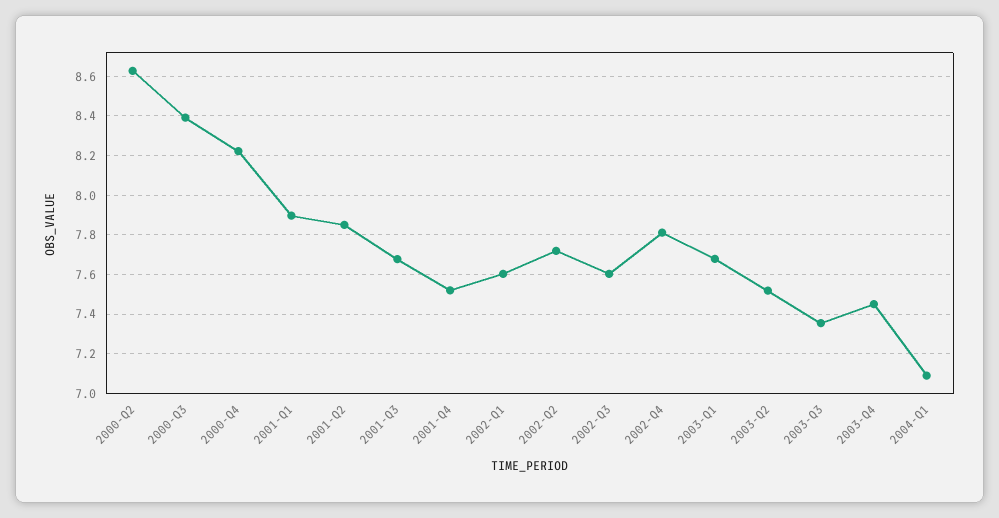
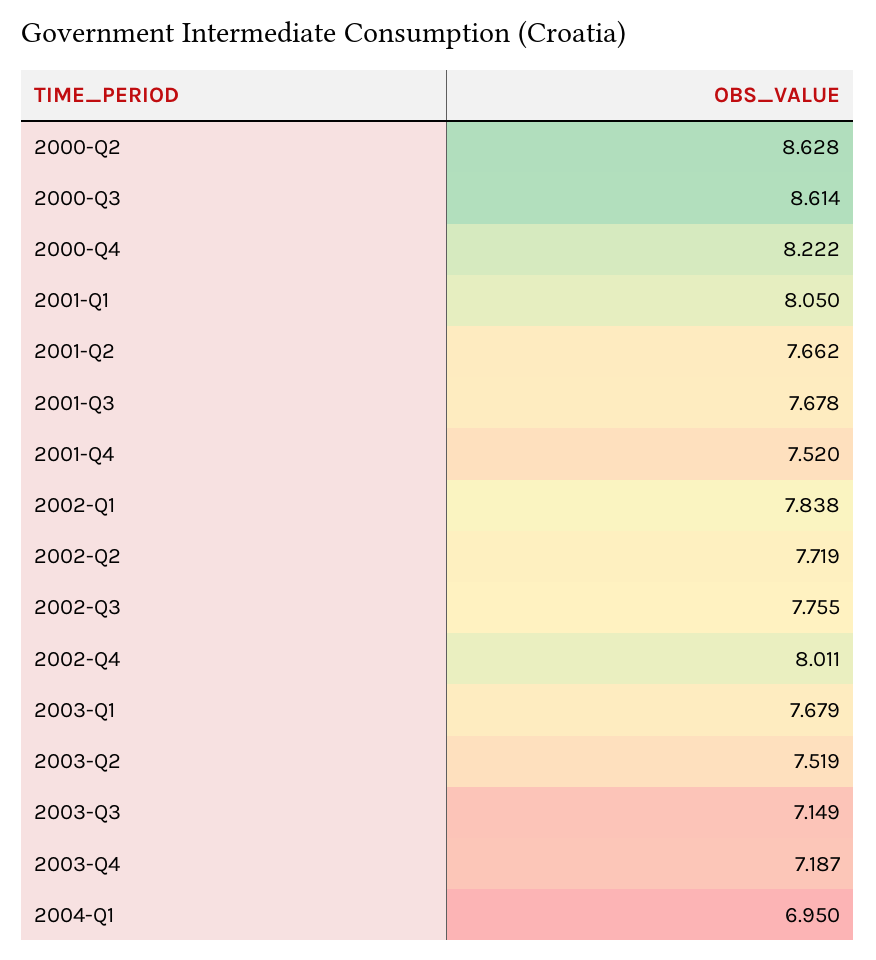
2000-Q3: 8.4 -> 8.614
2001-Q1: 7.9 -> 8.05
2001-Q2: 7.85 -> 7.662
2002-Q1: 7.6 -> 7.838
2002-Q3: 7.6 -> 7.755
2002-Q4: 7.8 -> 8.011
2003-Q3: 7.35 -> 7.149
2003-Q4: 7.45 -> 7.187
2004-Q1: 7.1 -> 6.95

